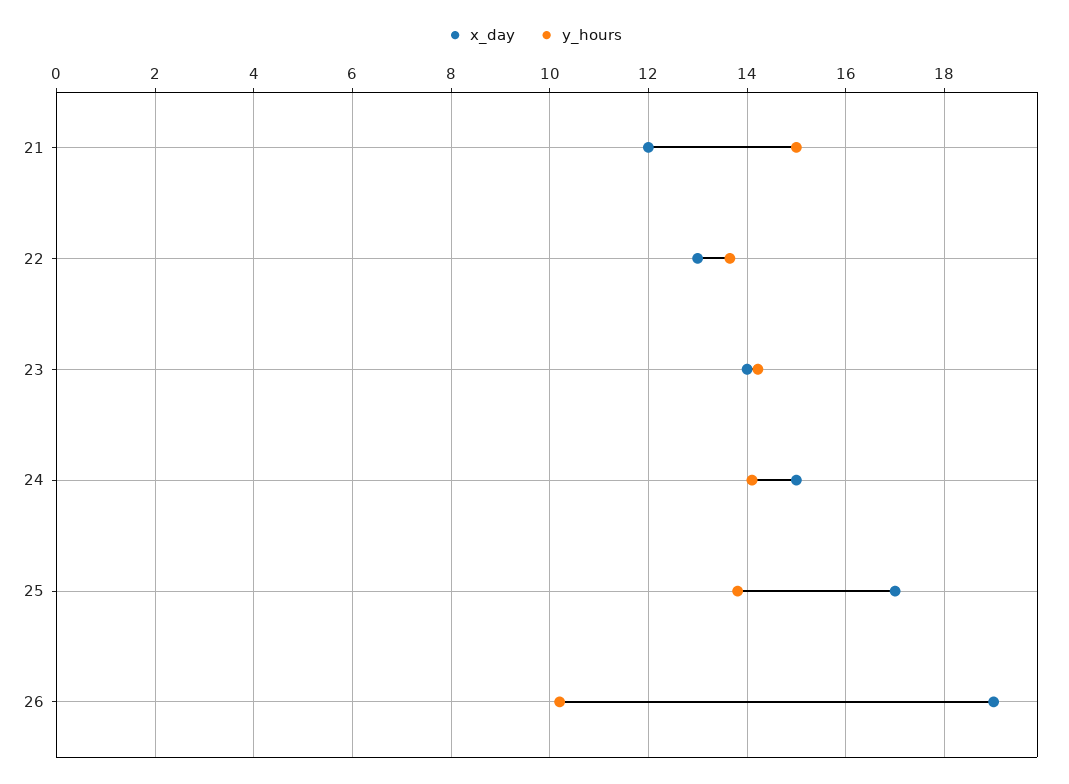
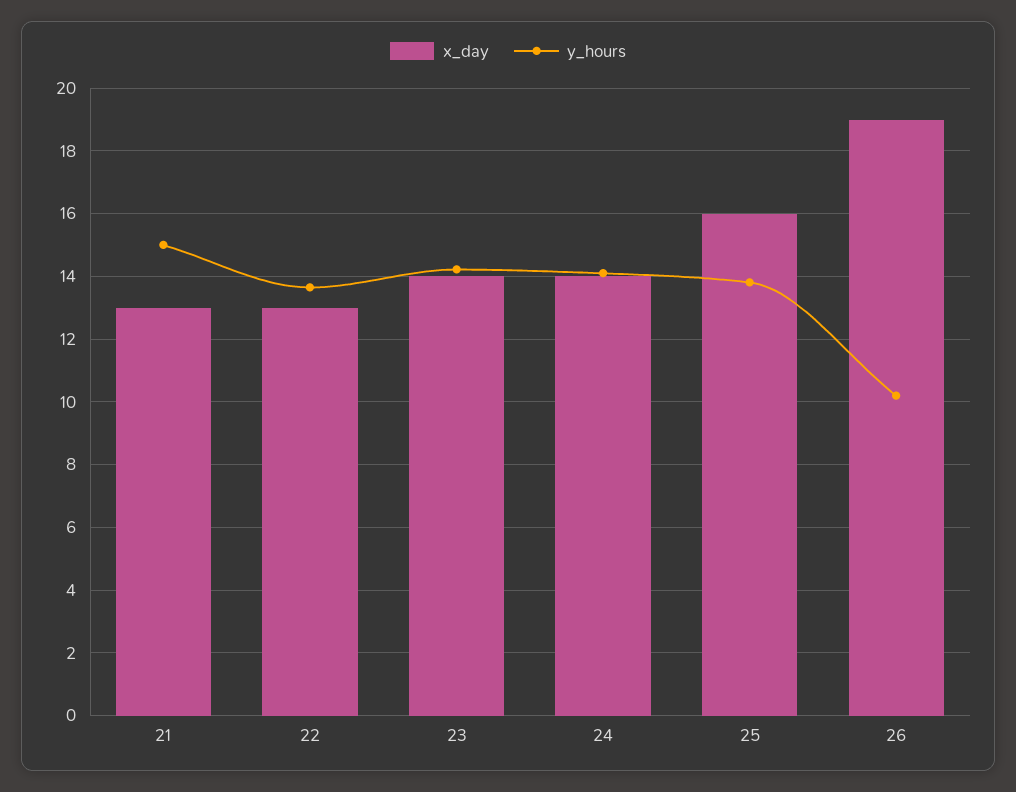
x_day, 21: 12 -> 13
x_day, 24: 15 -> 14
x_day, 25: 17 -> 16

